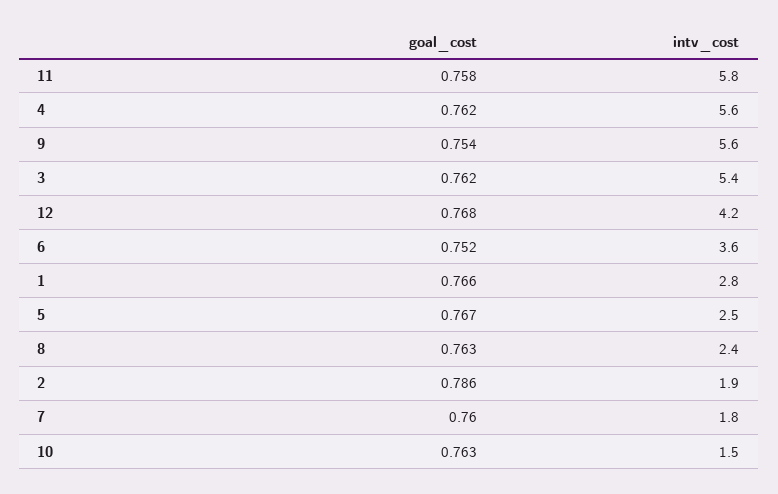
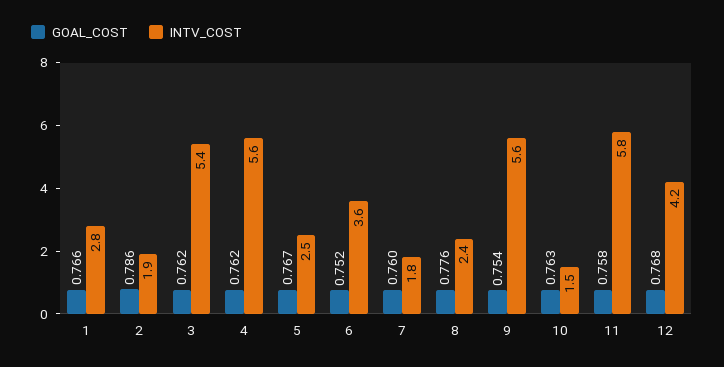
goal_cost, 8: 0.763 -> 0.776

